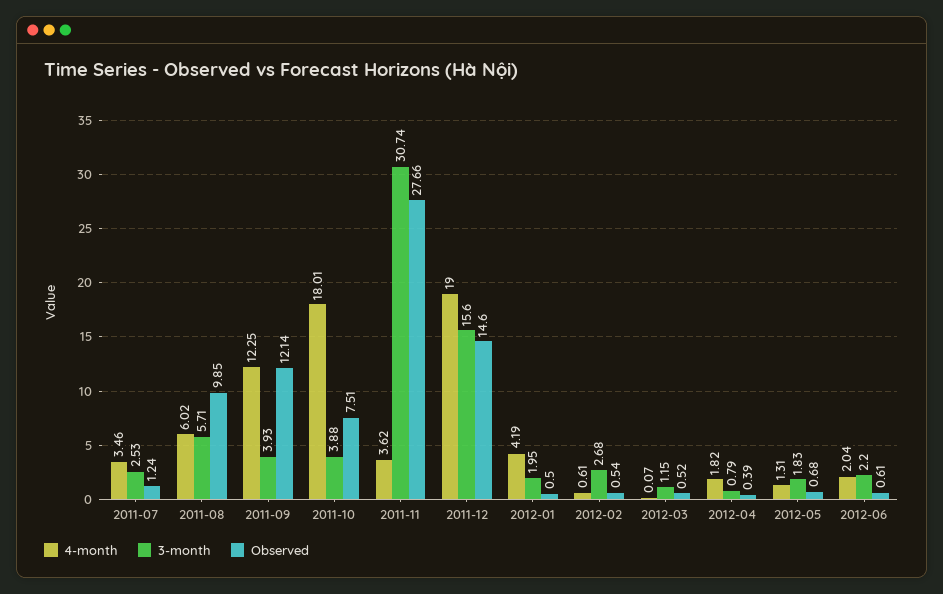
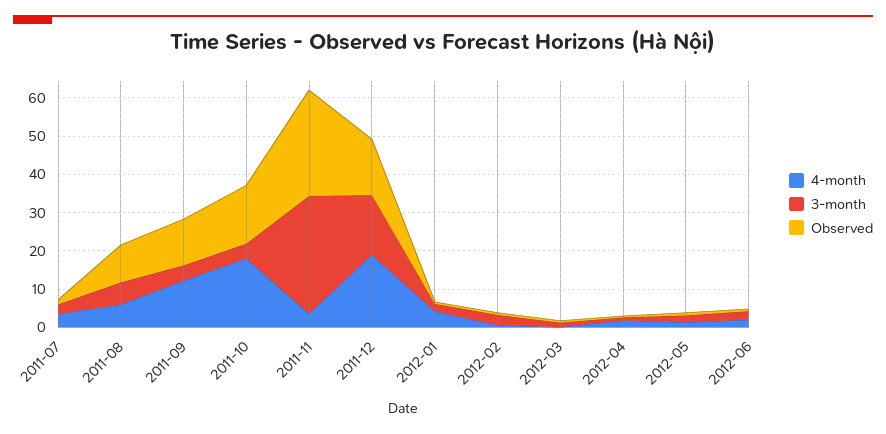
Observed, 2011-10: 7.51 -> 15

